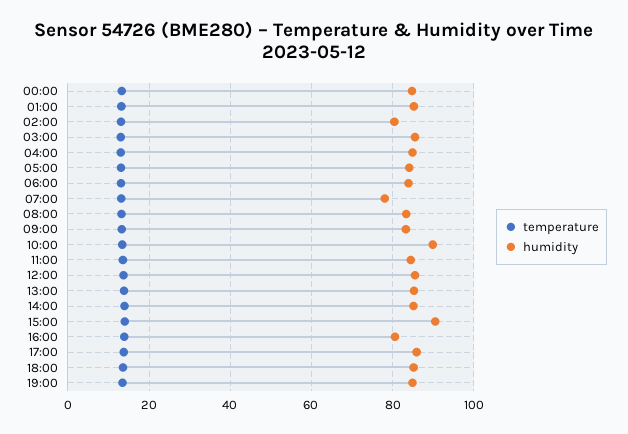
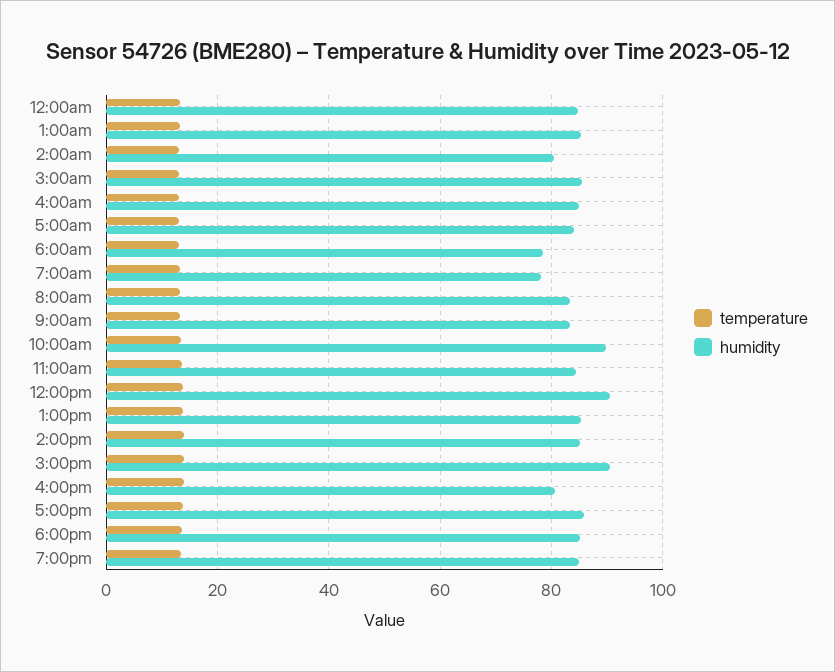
humidity, 06:00: 84 -> 78
humidity, 12:00: 86 -> 90

